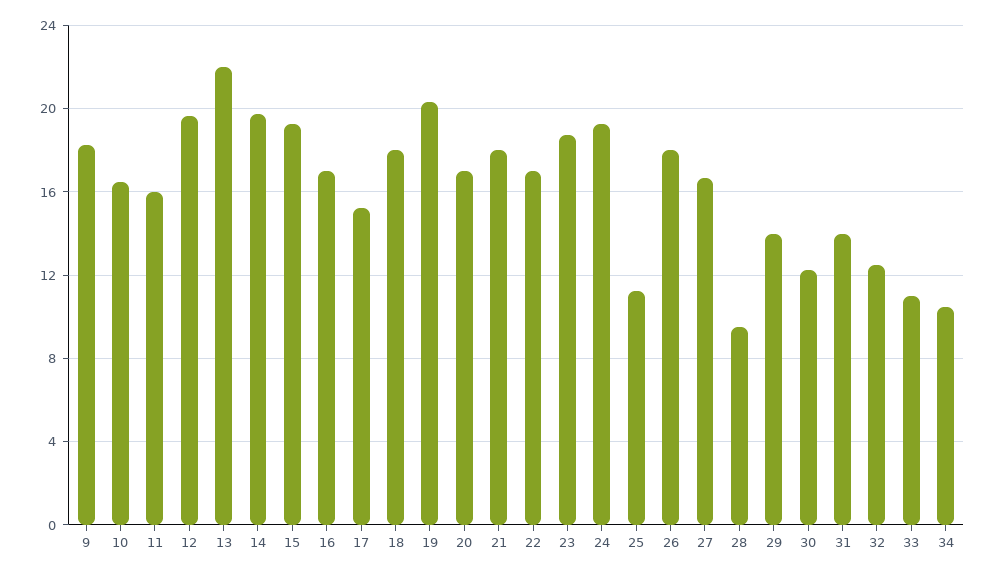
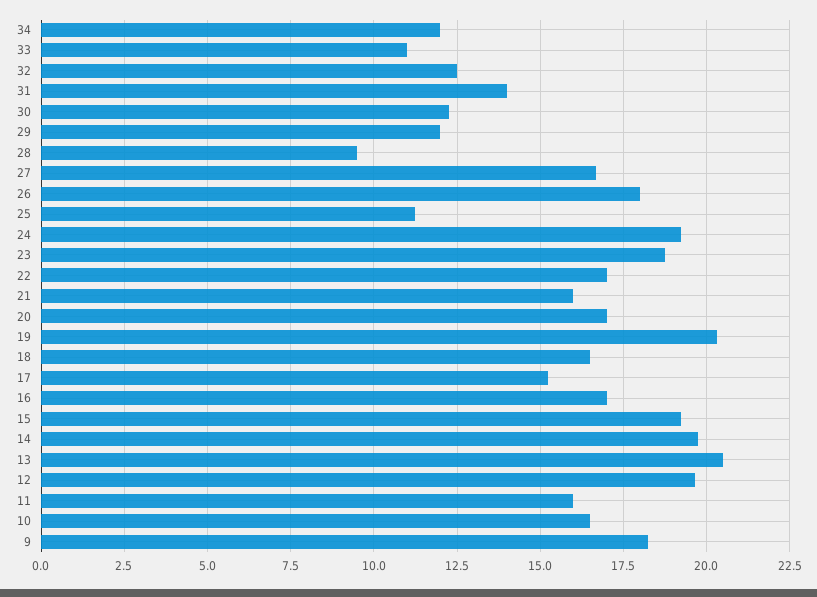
13: 22 -> 20.5
18: 18 -> 16.5
21: 18 -> 16
29: 14 -> 12
34: 10.5 -> 12

